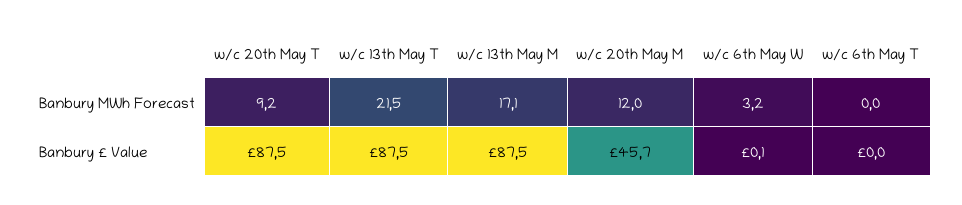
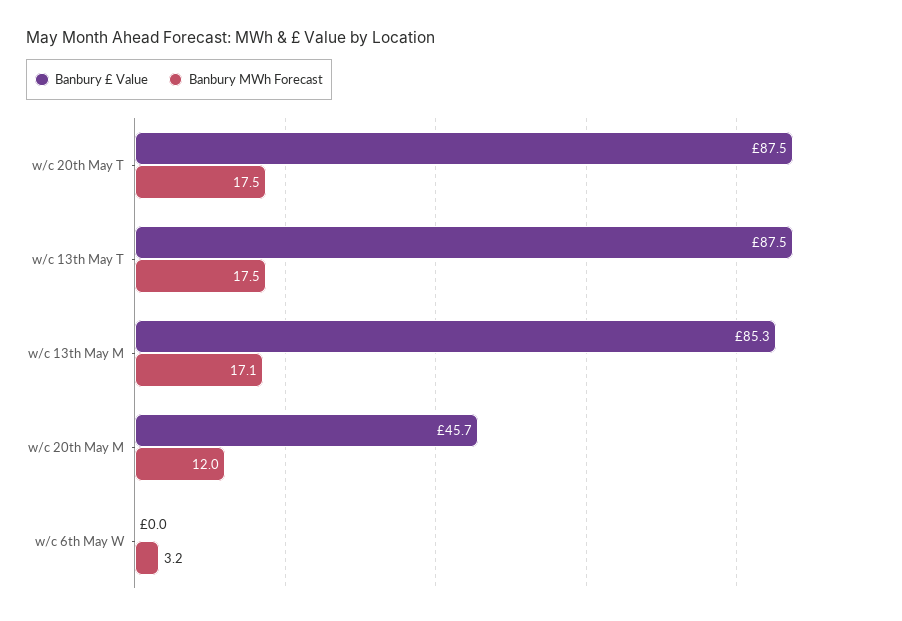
Banbury MWh Forecast, w/c 20th May T: 9.2 -> 17.5
Banbury MWh Forecast, w/c 13th May T: 21.5 -> 17.5
Banbury MWh Forecast, w/c 6th May T: 0 -> none
Banbury £ Value, w/c 13th May M: 87.5 -> 85.3
Banbury £ Value, w/c 6th May W: 0.1 -> 0
Banbury £ Value, w/c 6th May T: 0 -> none

